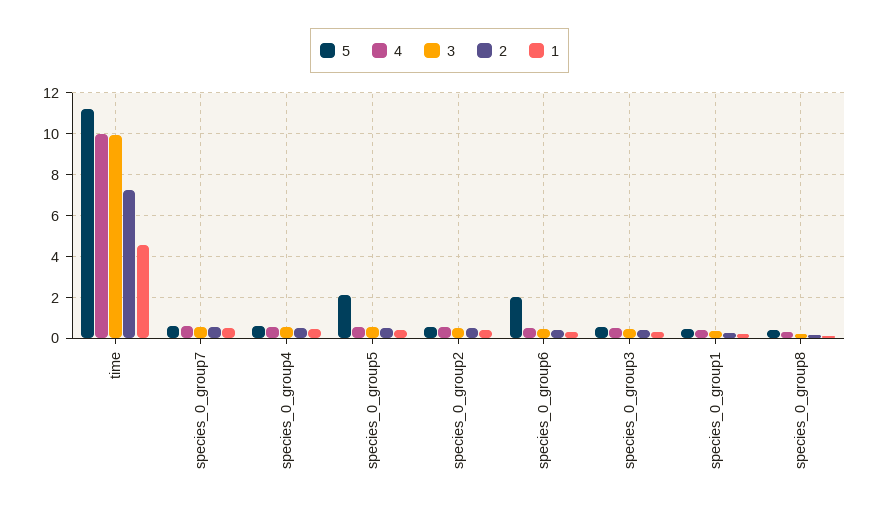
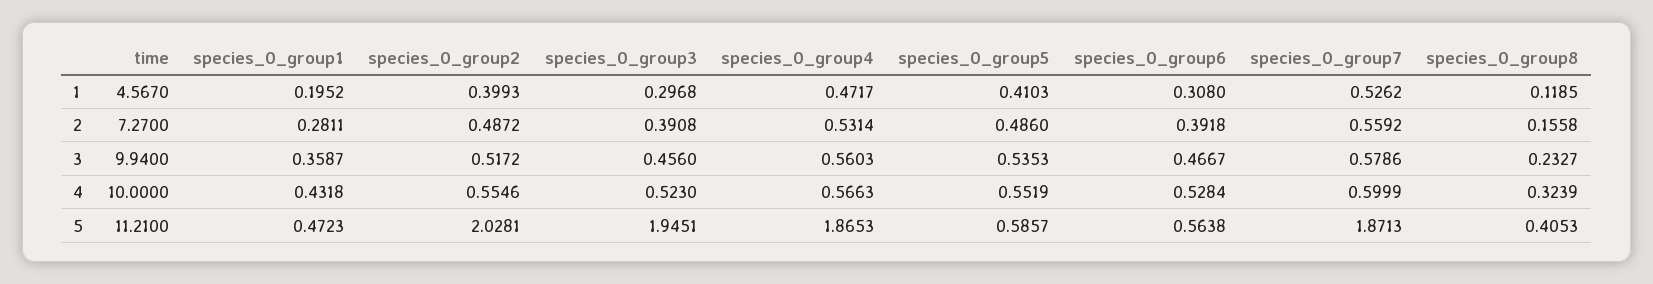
5, species_0_group7: 0.5 -> 1.8713
5, species_0_group4: 0.5 -> 1.8653
5, species_0_group5: 2 -> 0.5857
5, species_0_group2: 0.5 -> 2.0281
5, species_0_group6: 2 -> 0.5638
5, species_0_group3: 0.5 -> 1.9451

